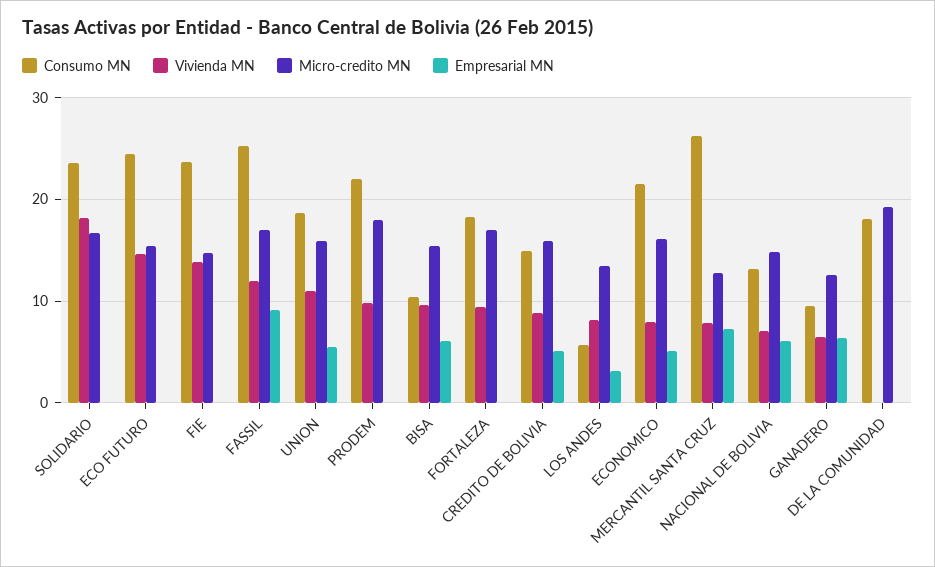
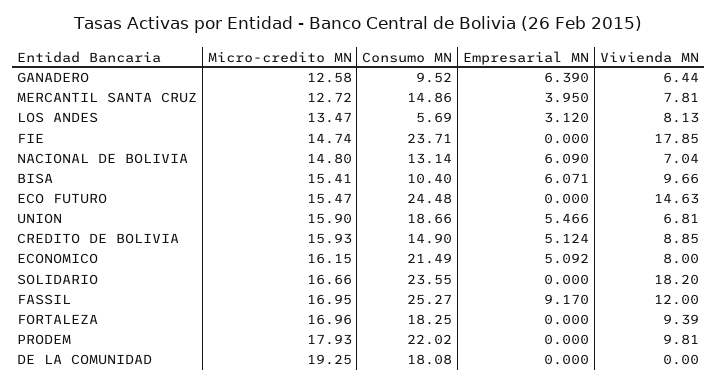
Vivienda MN, FIE: 14 -> 17.85
Vivienda MN, UNION: 11 -> 6.81
Consumo MN, MERCANTIL SANTA CRUZ: 26 -> 14.86
Empresarial MN, MERCANTIL SANTA CRUZ: 7 -> 3.95

